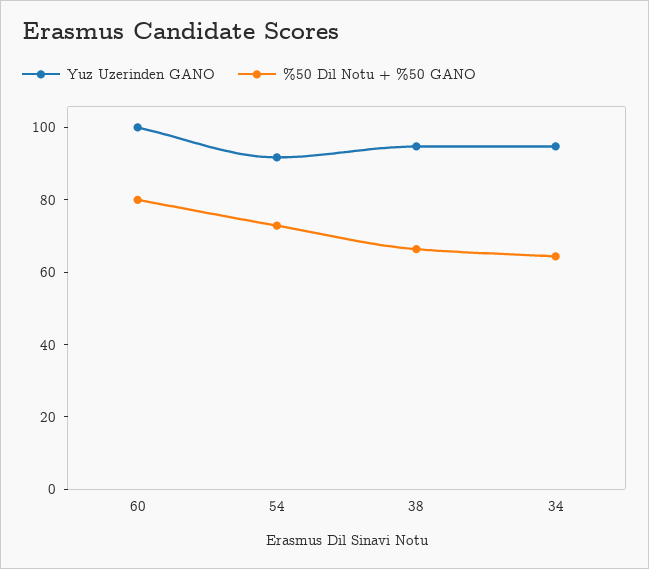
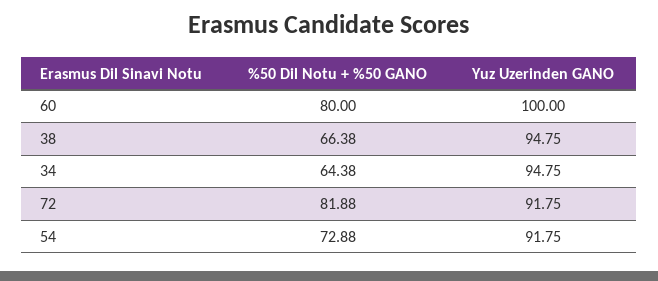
%50 Dil Notu + %50 GANO, 72: none -> 81.88
Yuz Uzerinden GANO, 72: none -> 91.75

